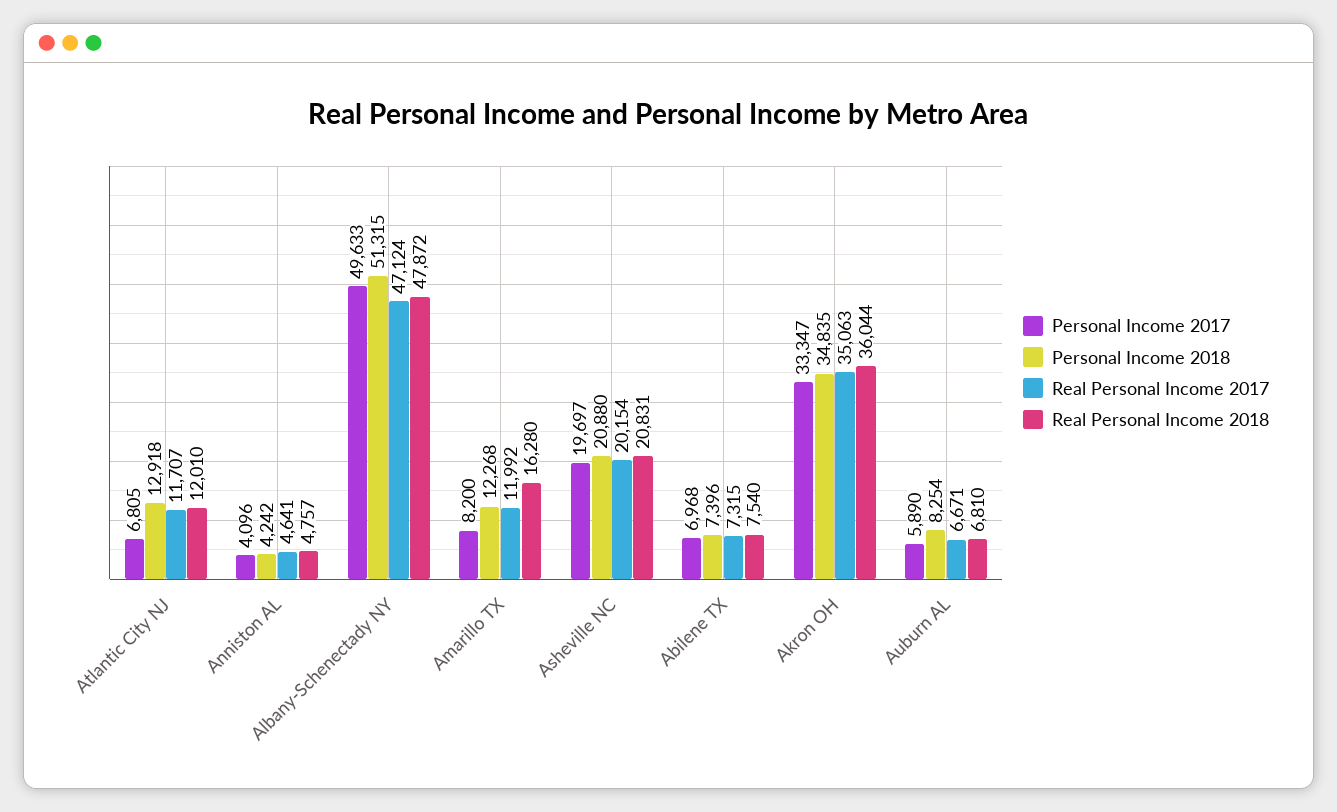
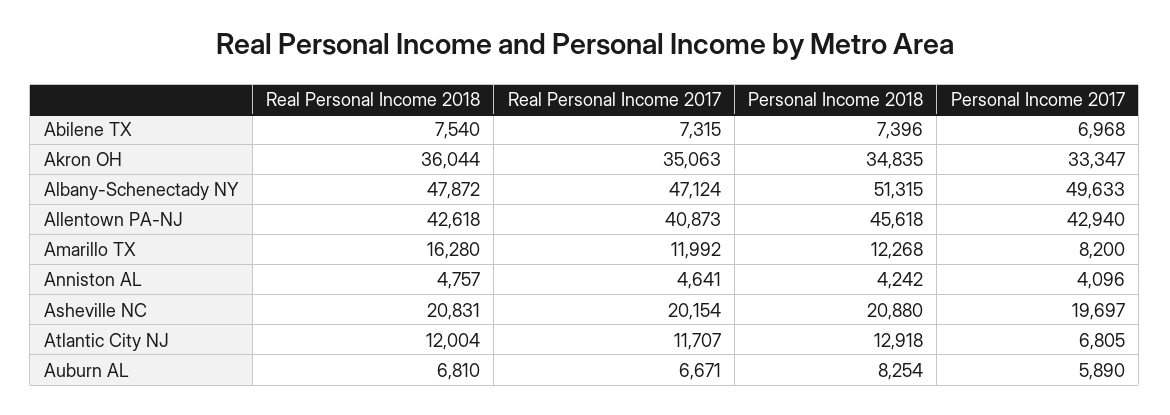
Real Personal Income 2018, Atlantic City NJ: 12010 -> 12004
Real Personal Income 2018, Allentown PA-NJ: none -> 42618
Real Personal Income 2017, Allentown PA-NJ: none -> 40873
Personal Income 2018, Allentown PA-NJ: none -> 45618
Personal Income 2017, Allentown PA-NJ: none -> 42940

